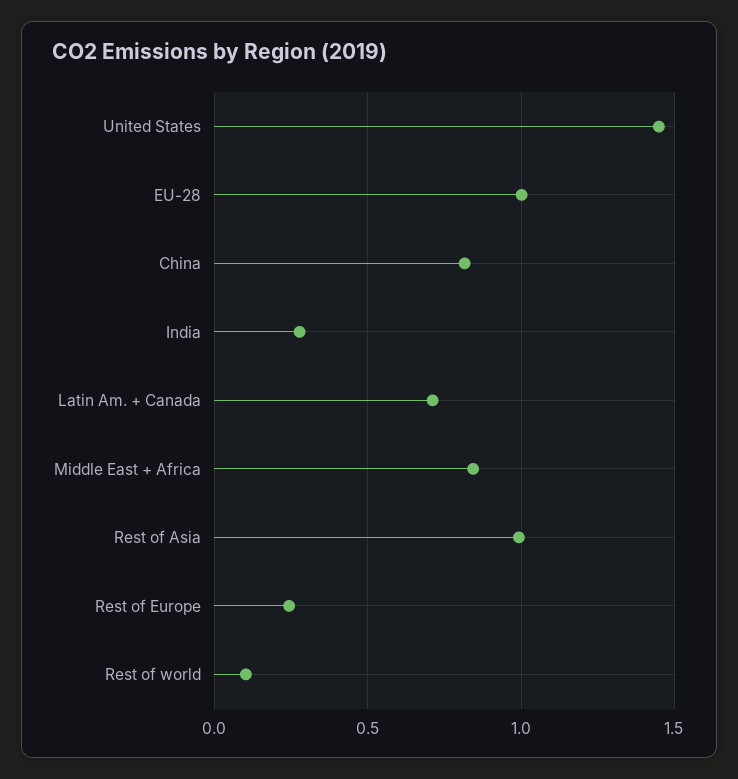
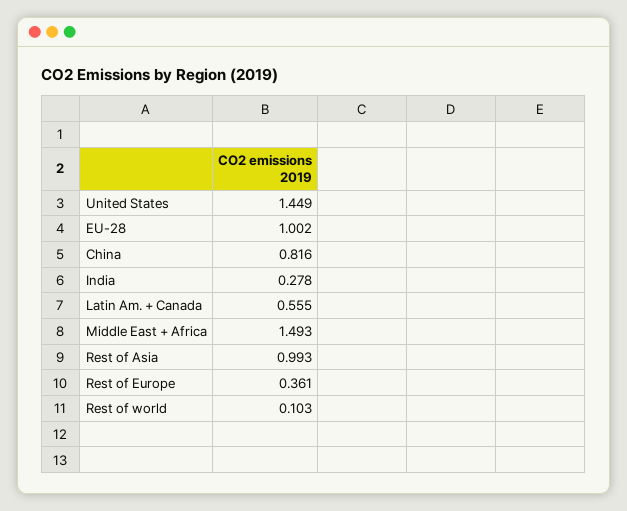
Latin Am. + Canada: 0.7 -> 0.555
Middle East + Africa: 0.85 -> 1.493
Rest of Europe: 0.25 -> 0.361

